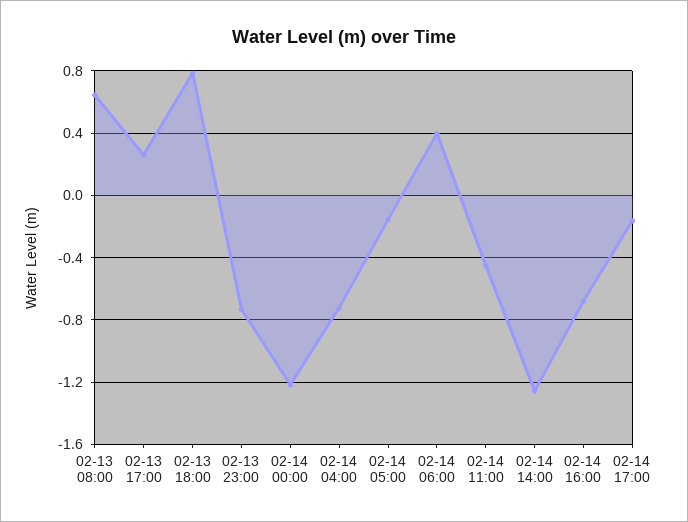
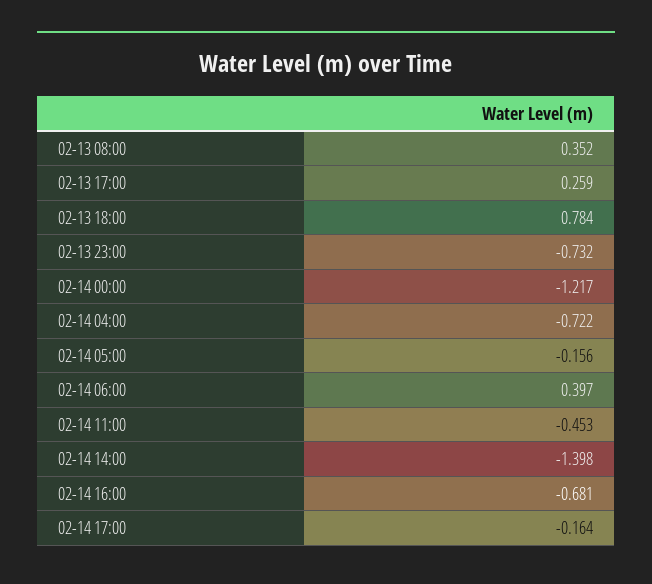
02-13 08:00: 0.65 -> 0.352
02-14 14:00: -1.25 -> -1.398

